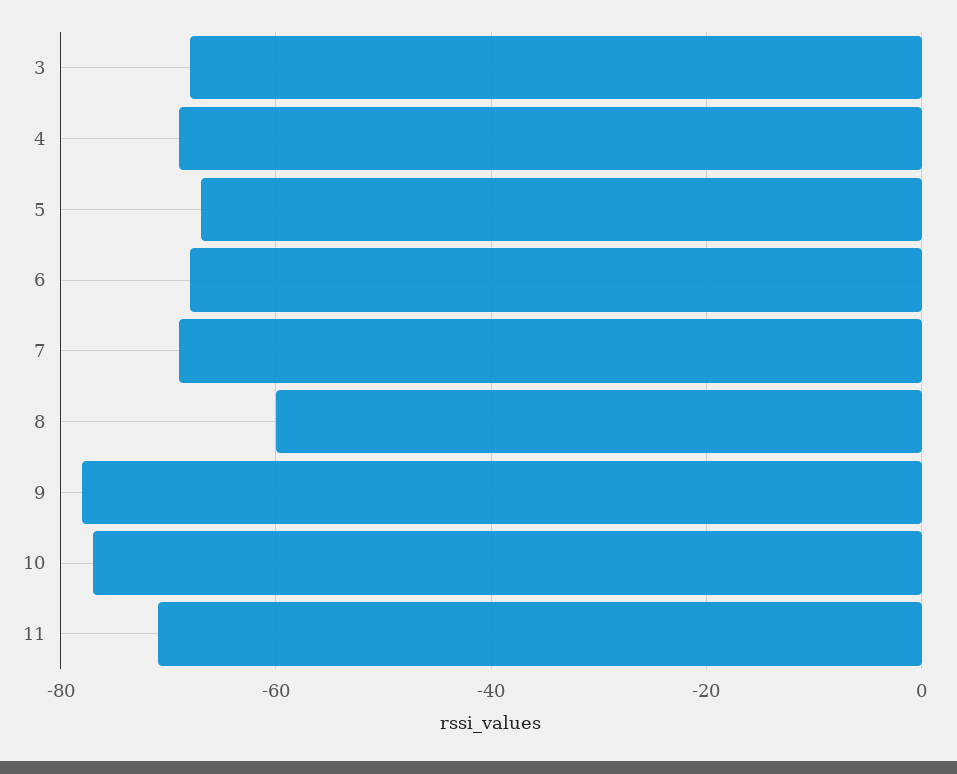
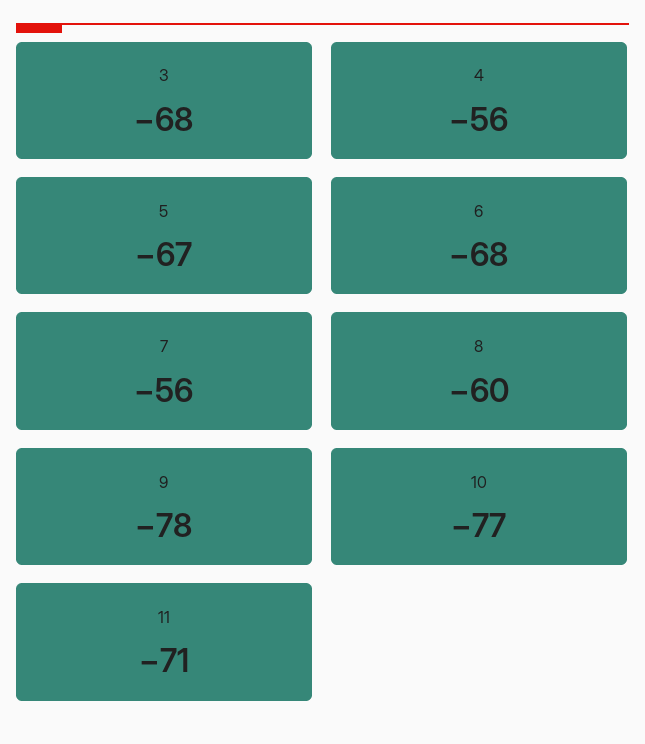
4: -70 -> -56
7: -70 -> -56

